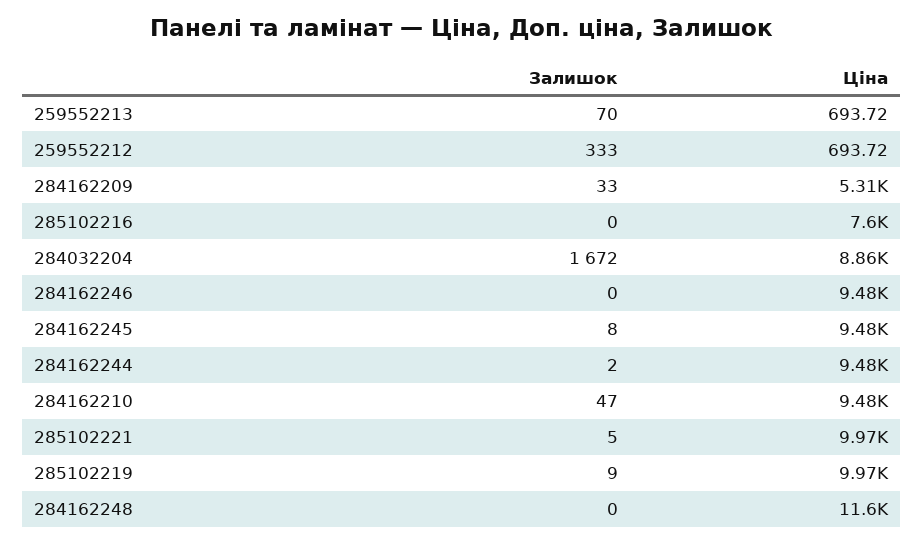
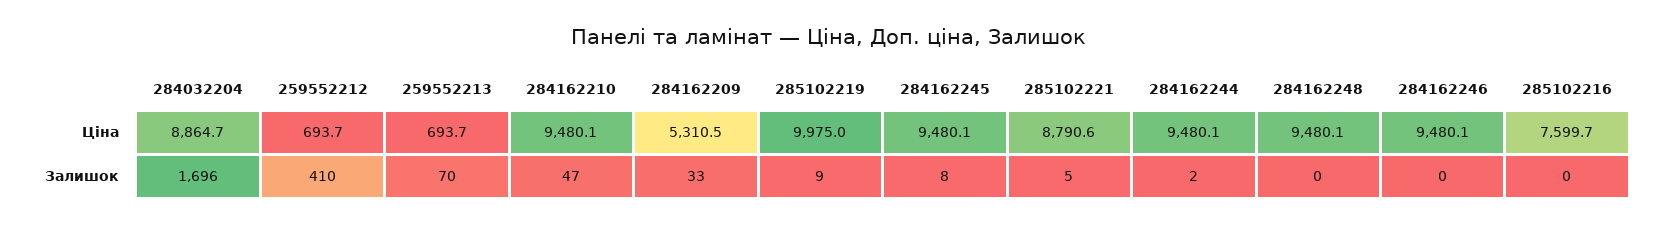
Залишок, 259552212: 333 -> 410
Залишок, 284032204: 1672 -> 1696
Ціна, 285102221: 9970 -> 8790.6
Ціна, 284162248: 11600 -> 9480.1

